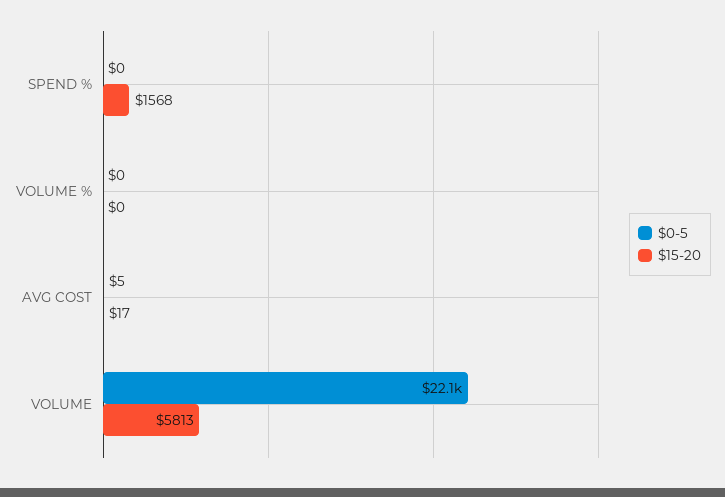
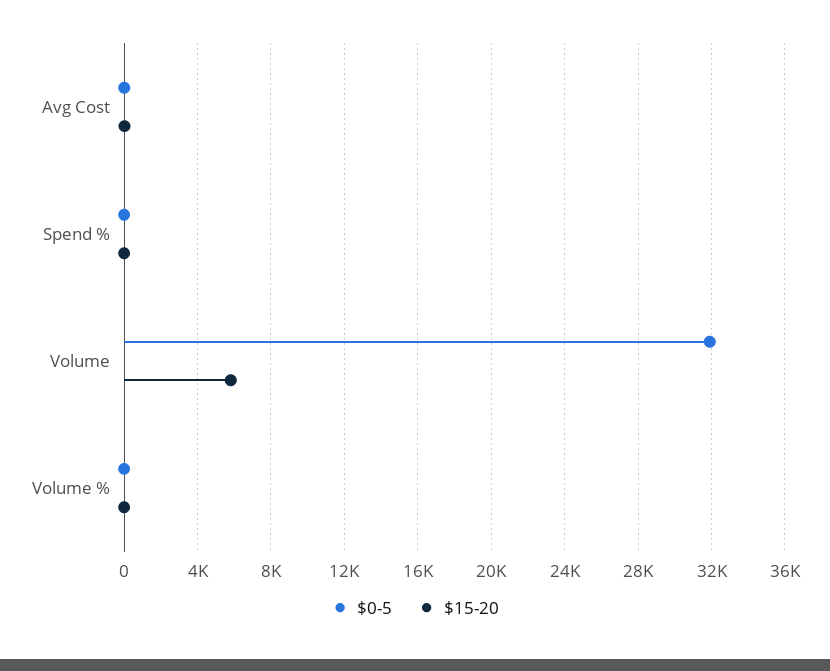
$15-20, SPEND %: 1568 -> 0
$0-5, VOLUME: 22100 -> 32000

